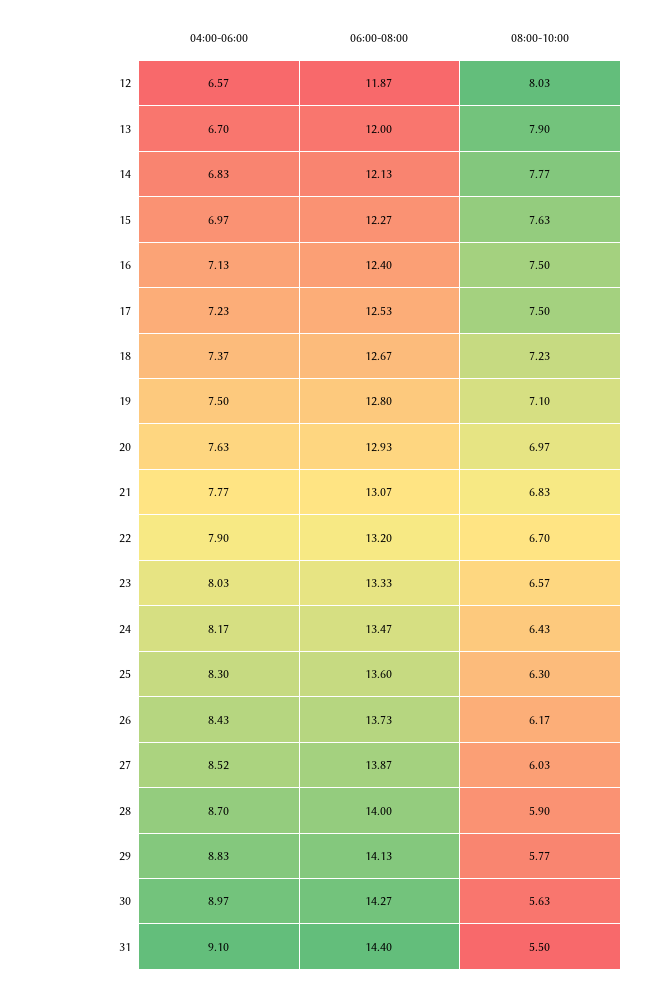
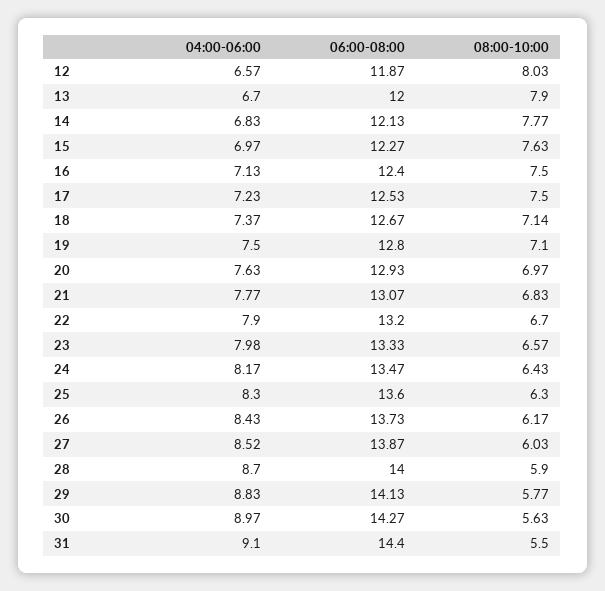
08:00-10:00, 18: 7.23 -> 7.14
04:00-06:00, 23: 8.03 -> 7.98

